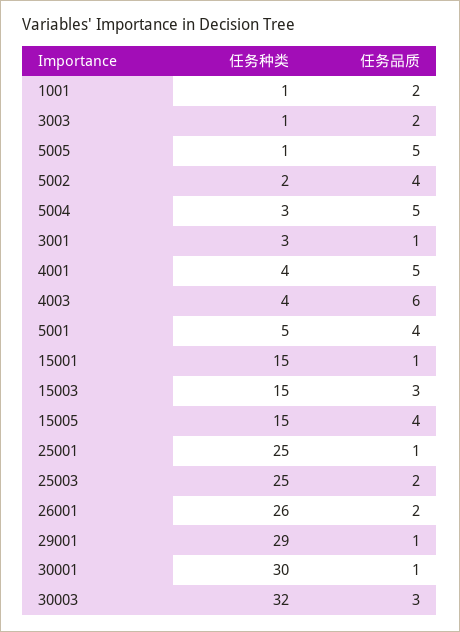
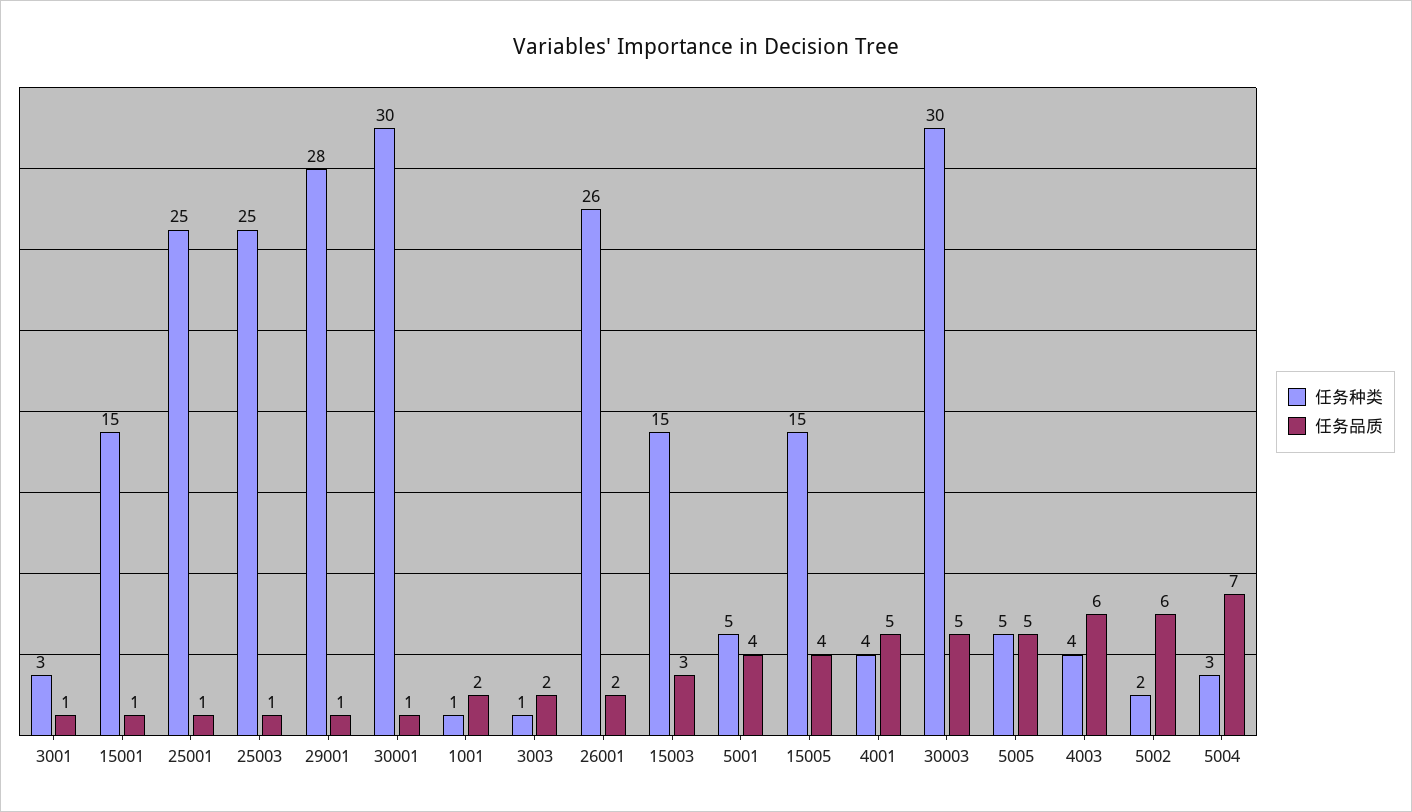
任务种类, 5005: 1 -> 5
任务品质, 5002: 4 -> 6
任务品质, 5004: 5 -> 7
任务品质, 25003: 2 -> 1
任务种类, 29001: 29 -> 28
任务种类, 30003: 32 -> 30
任务品质, 30003: 3 -> 5

